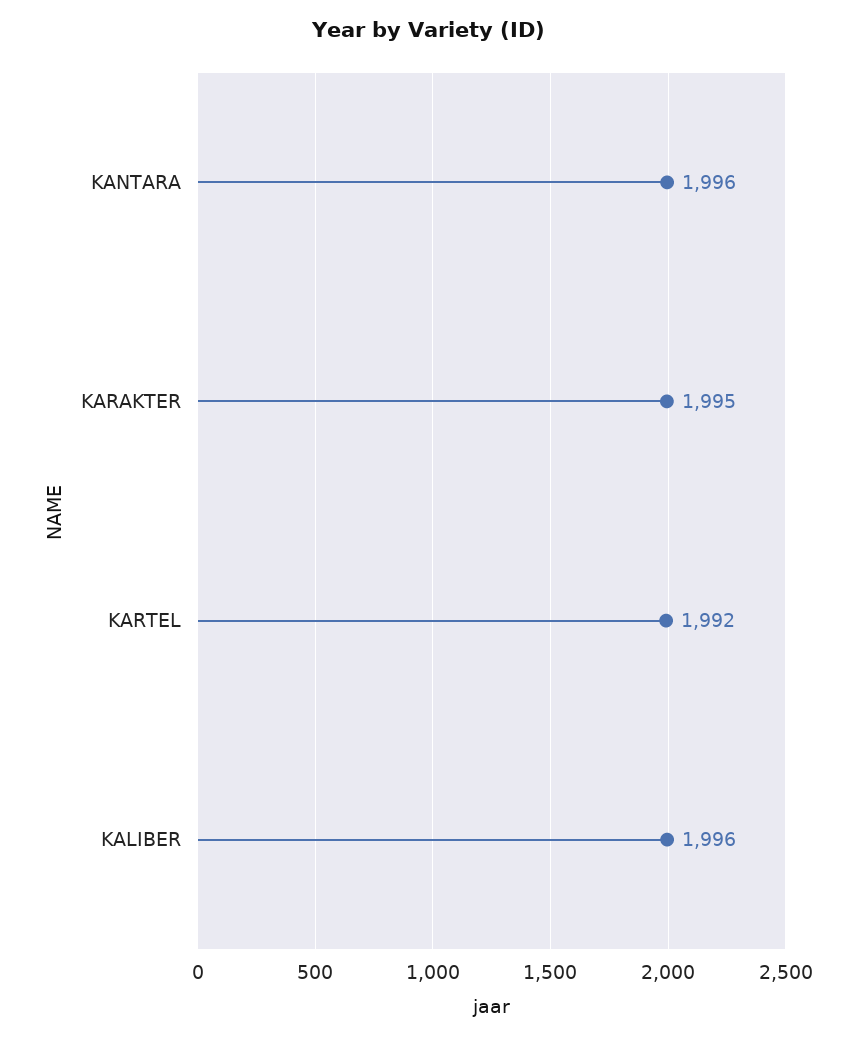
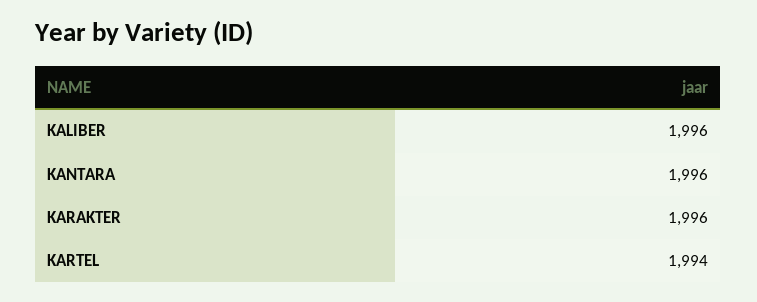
KARAKTER: 1995 -> 1996
KARTEL: 1992 -> 1994

